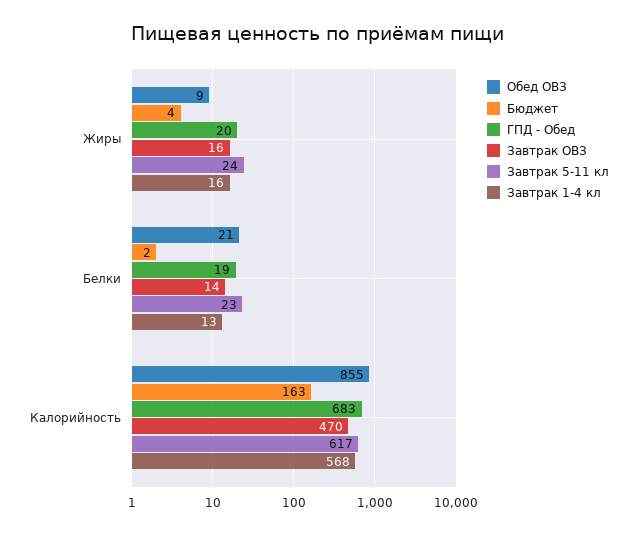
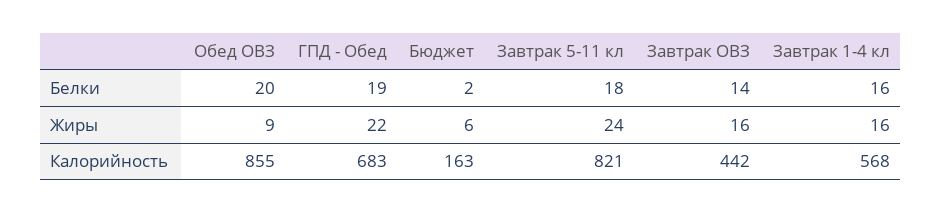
Бюджет, Жиры: 4 -> 6
ГПД - Обед, Жиры: 20 -> 22
Обед ОВЗ, Белки: 21 -> 20
Завтрак 5-11 кл, Белки: 23 -> 18
Завтрак 1-4 кл, Белки: 13 -> 16
Завтрак ОВЗ, Калорийность: 470 -> 442
Завтрак 5-11 кл, Калорийность: 617 -> 821

